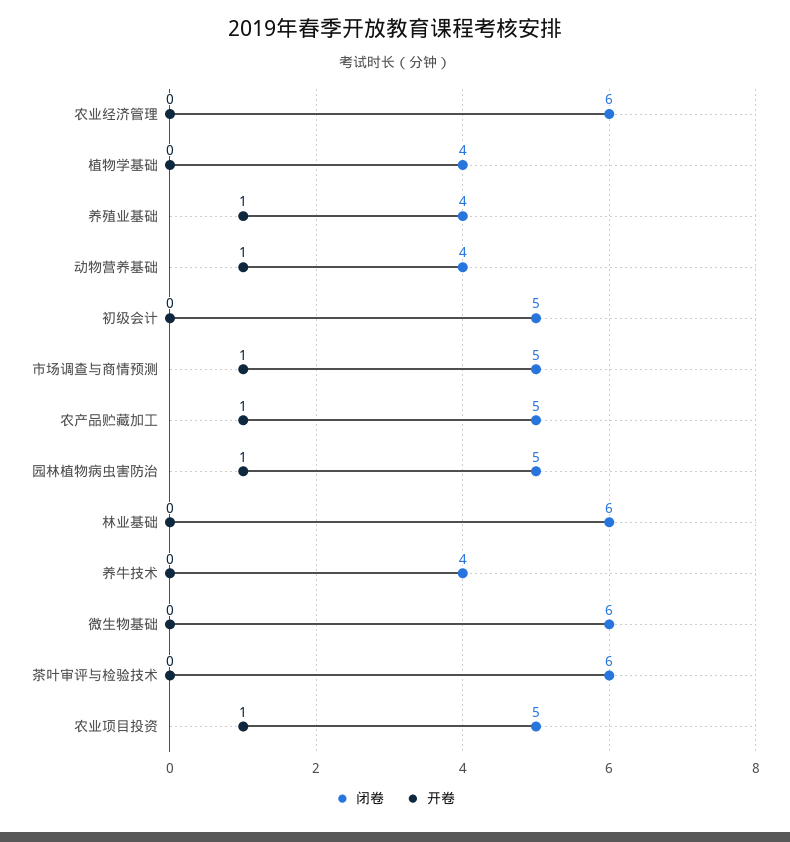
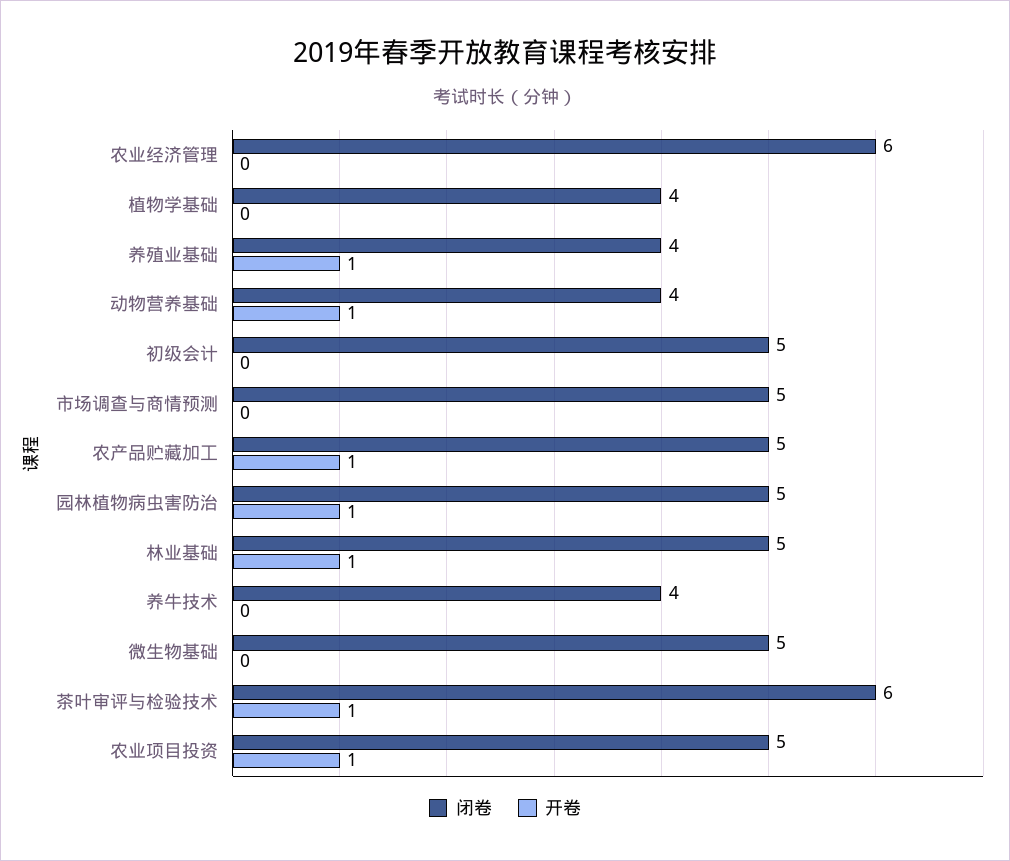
开卷, 市场调查与商情预测: 1 -> 0
闭卷, 林业基础: 6 -> 5
开卷, 林业基础: 0 -> 1
闭卷, 微生物基础: 6 -> 5
开卷, 茶叶审评与检验技术: 0 -> 1

